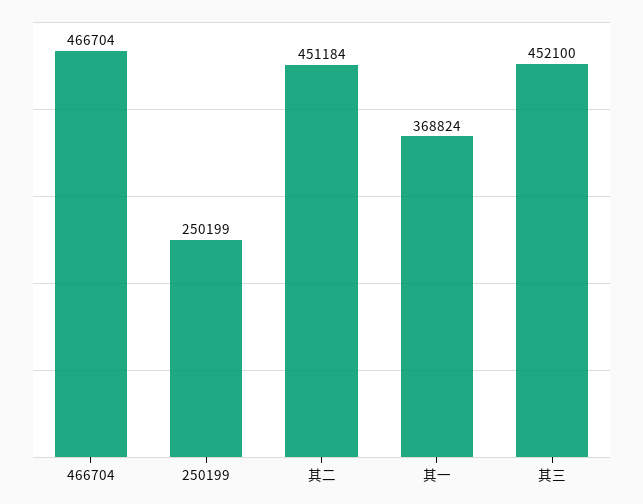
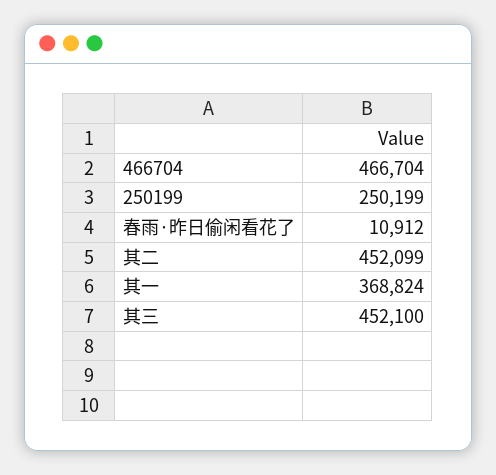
其二: 451184 -> 452099
春雨·昨日偷闲看花了: none -> 10912

